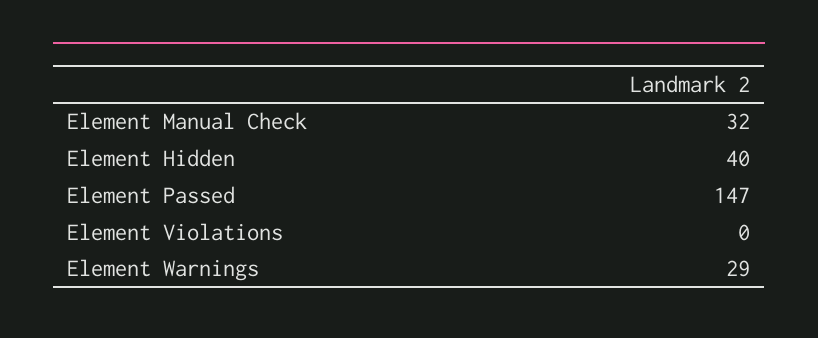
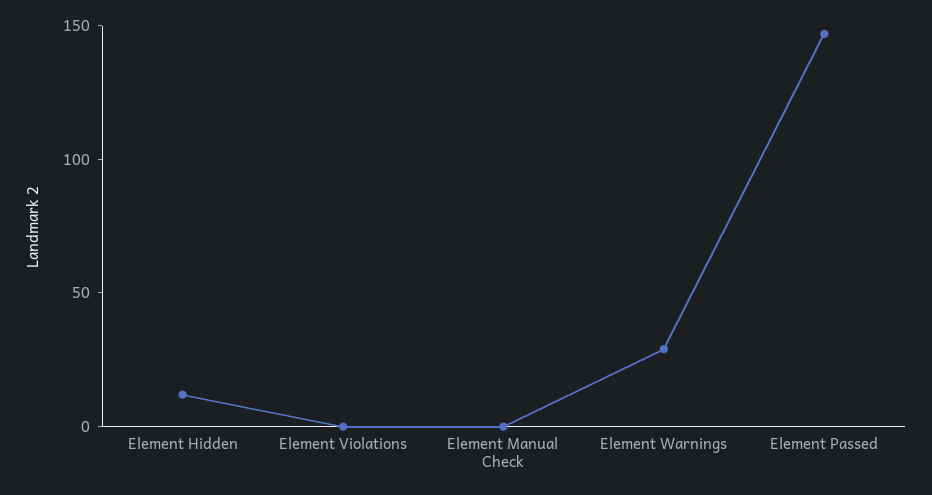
Element Manual Check: 32 -> 0
Element Hidden: 40 -> 10

